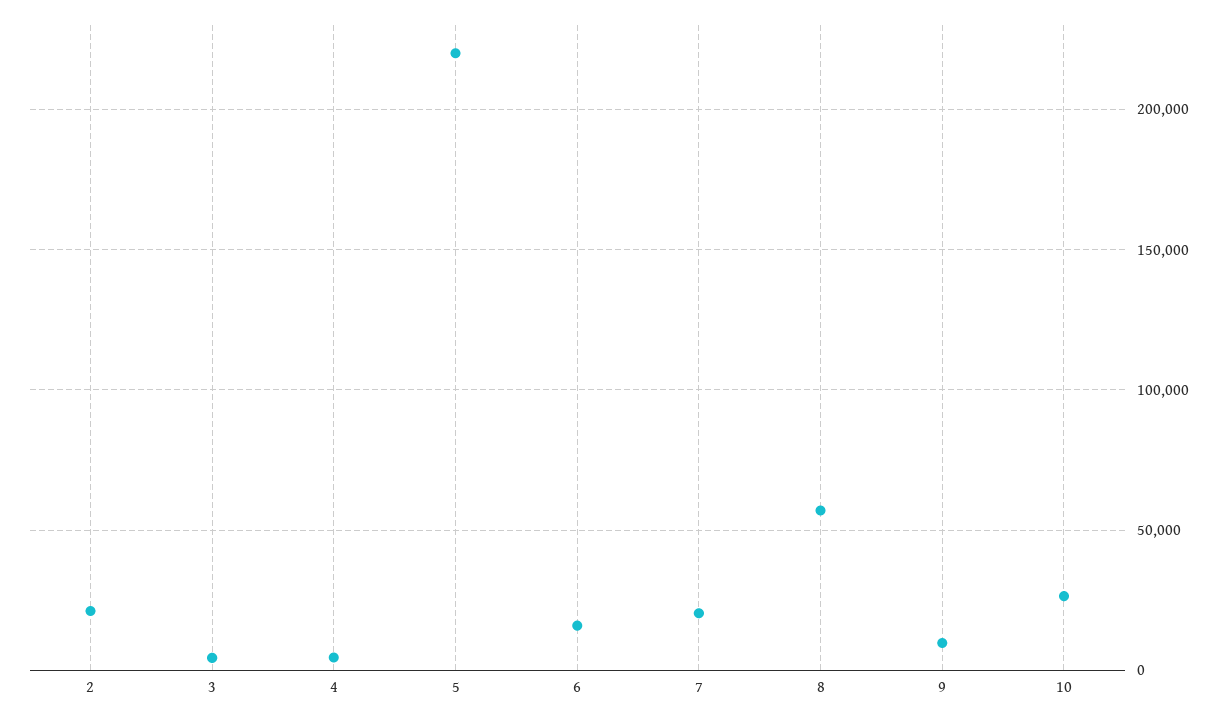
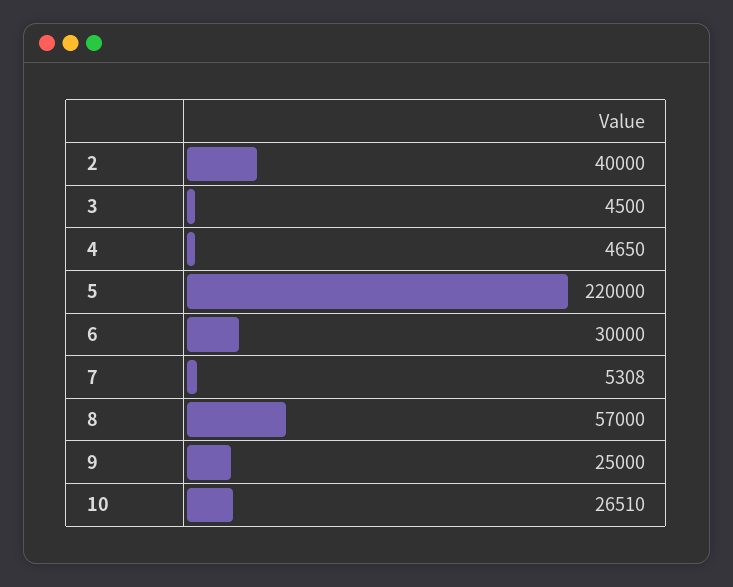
2: 20000 -> 40000
6: 15000 -> 30000
7: 20000 -> 5308
9: 10000 -> 25000

